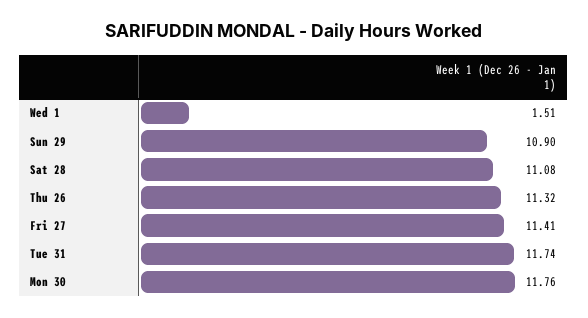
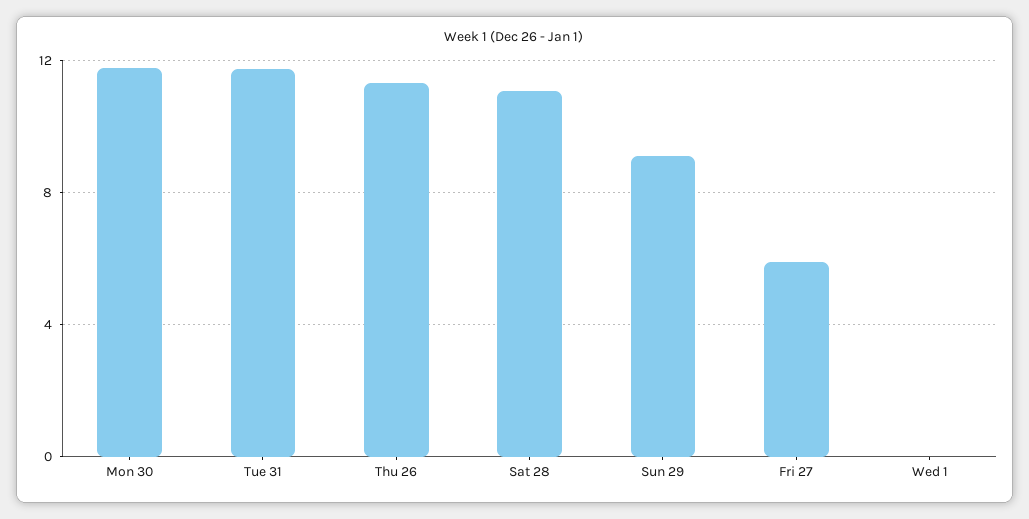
Wed 1: 1.51 -> 0
Sun 29: 10.9 -> 9
Fri 27: 11.41 -> 6

